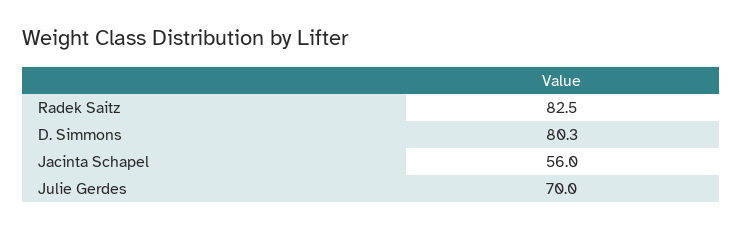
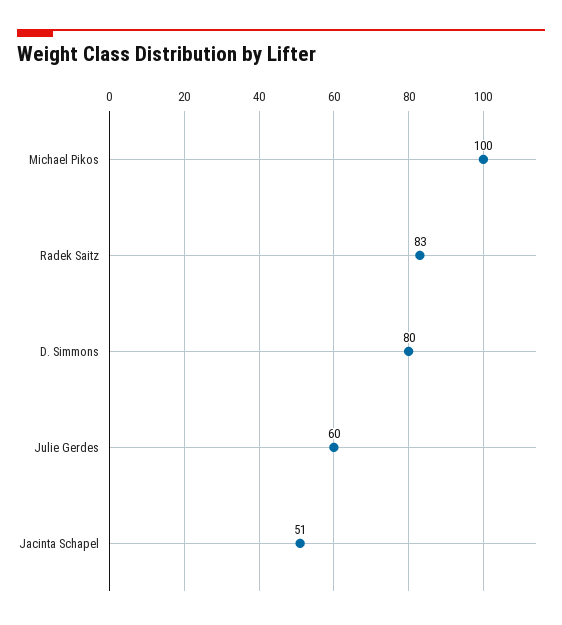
Jacinta Schapel: 56 -> 51
Julie Gerdes: 70 -> 60
Michael Pikos: none -> 100

